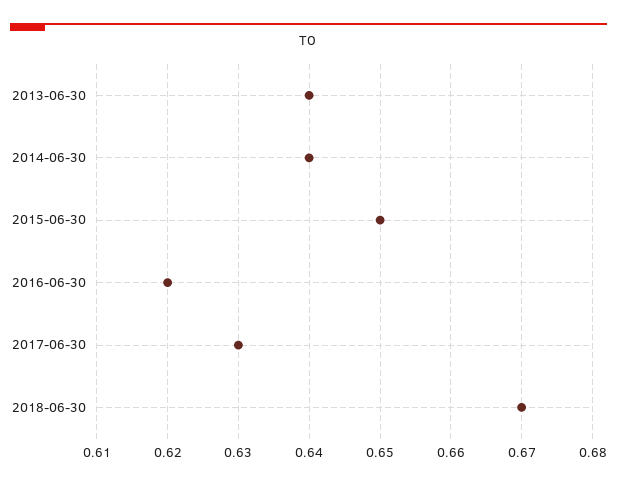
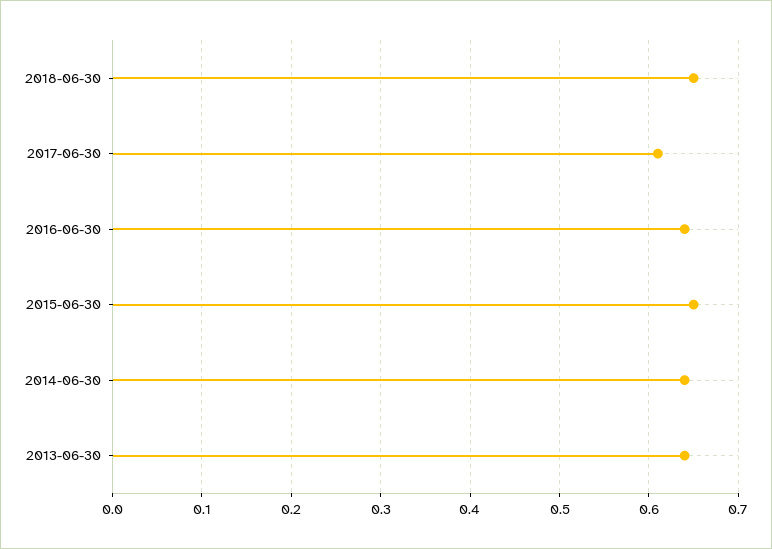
2016-06-30: 0.62 -> 0.64
2017-06-30: 0.63 -> 0.61
2018-06-30: 0.67 -> 0.65

